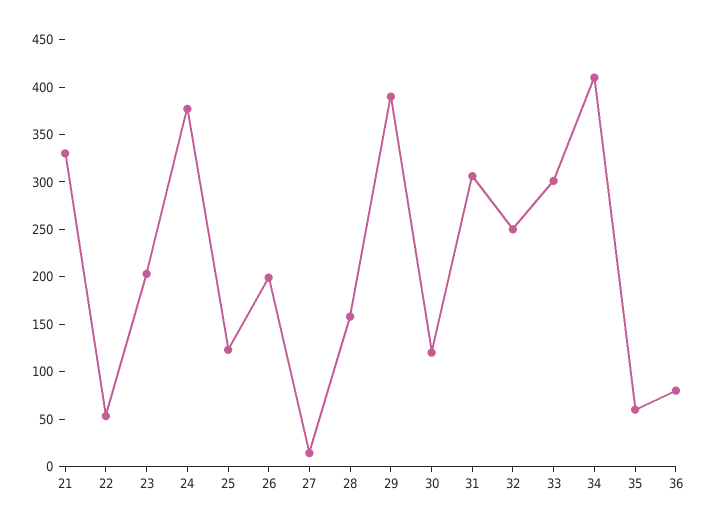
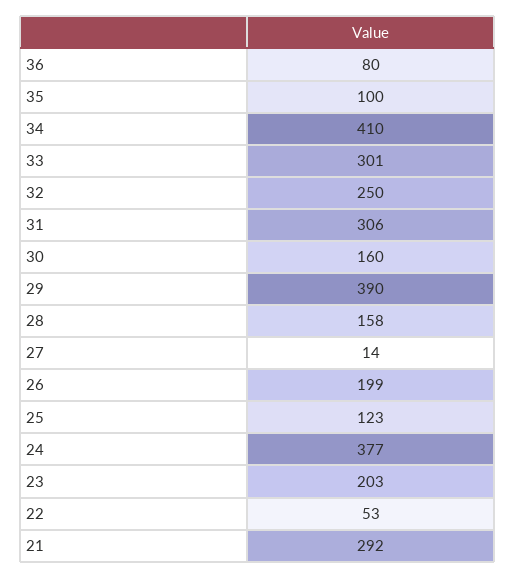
21: 330 -> 292
30: 120 -> 160
35: 60 -> 100

